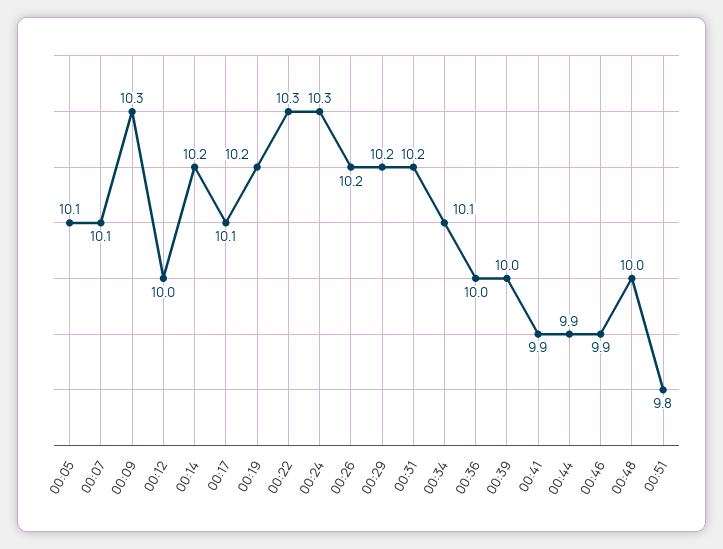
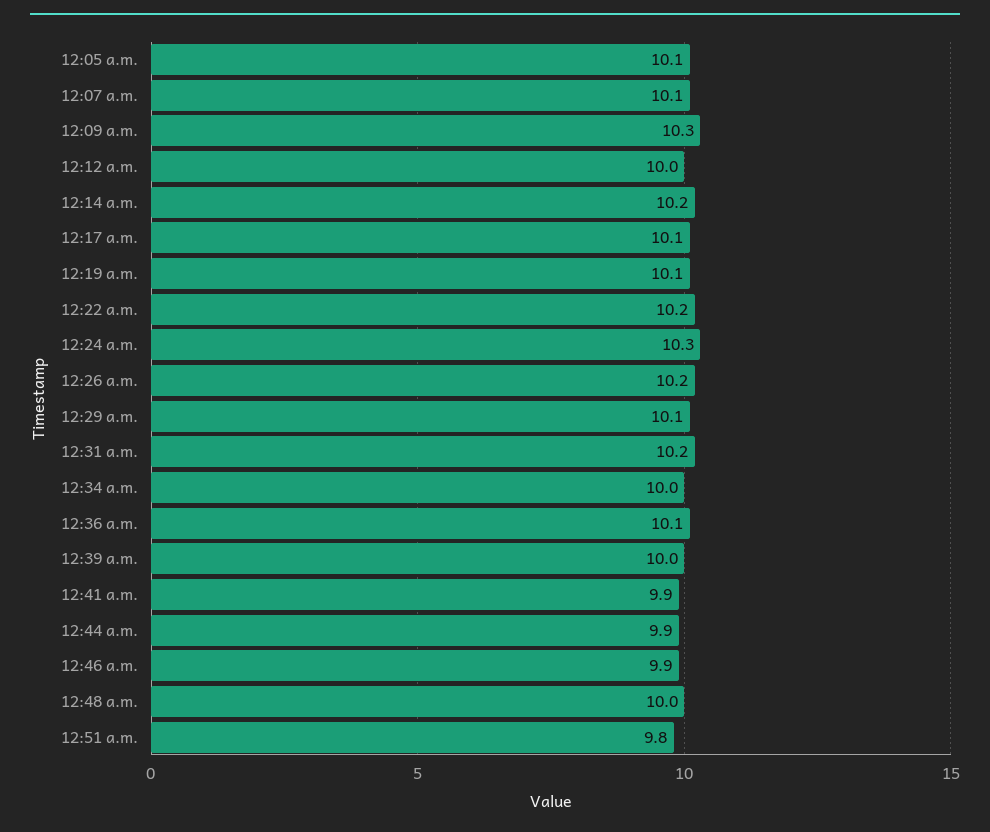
00:19: 10.2 -> 10.1
00:22: 10.3 -> 10.2
00:29: 10.2 -> 10.1
00:34: 10.1 -> 10
00:36: 10 -> 10.1

